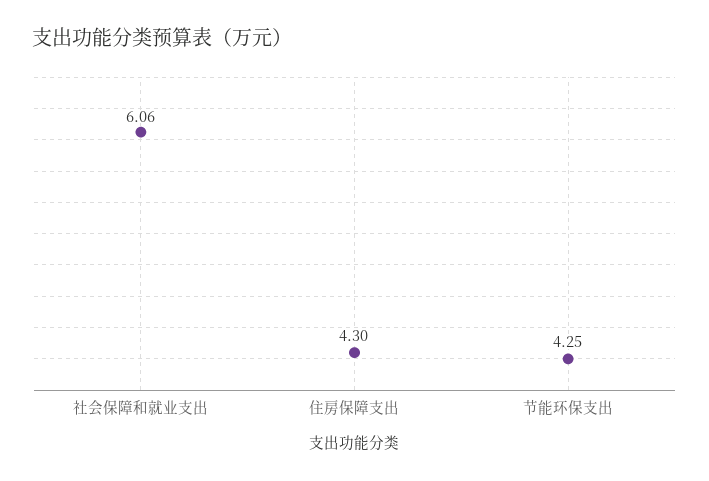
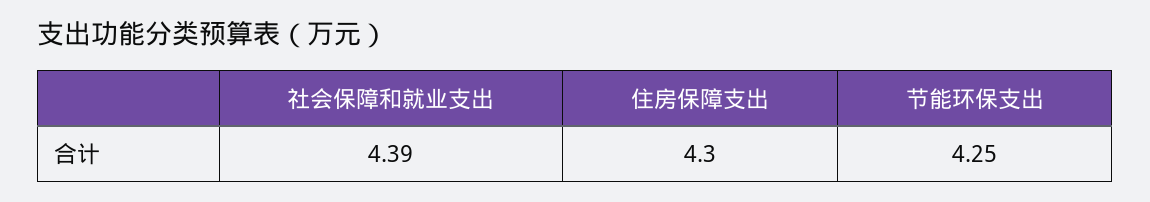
社会保障和就业支出: 6.06 -> 4.39

